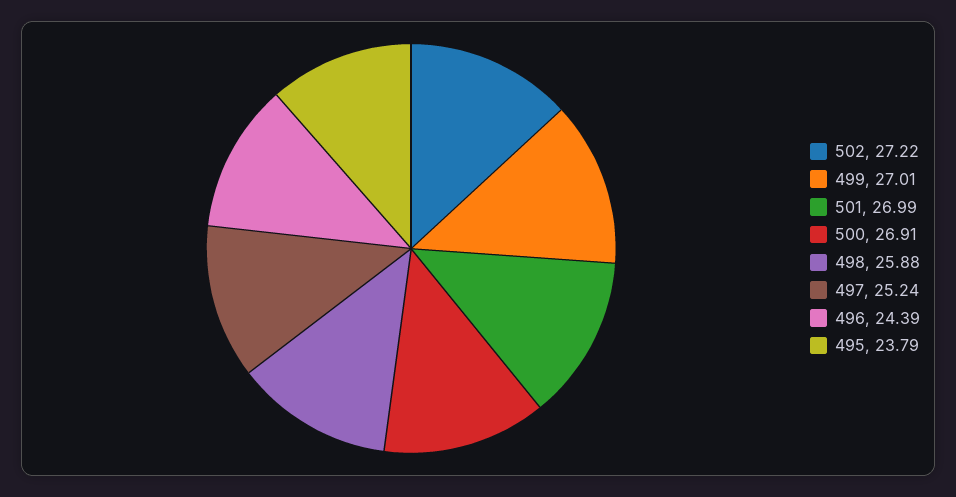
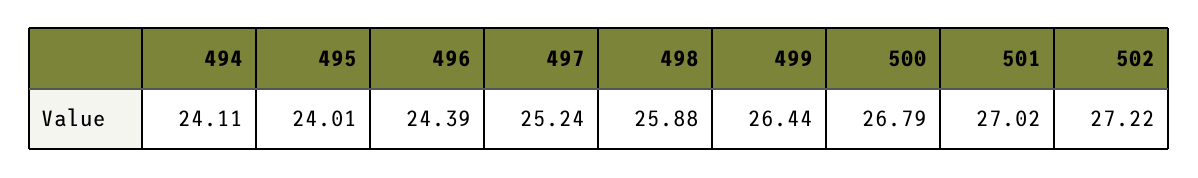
499: 27.01 -> 26.44
501: 26.99 -> 27.02
500: 26.91 -> 26.79
495: 23.79 -> 24.01
494: none -> 24.11

